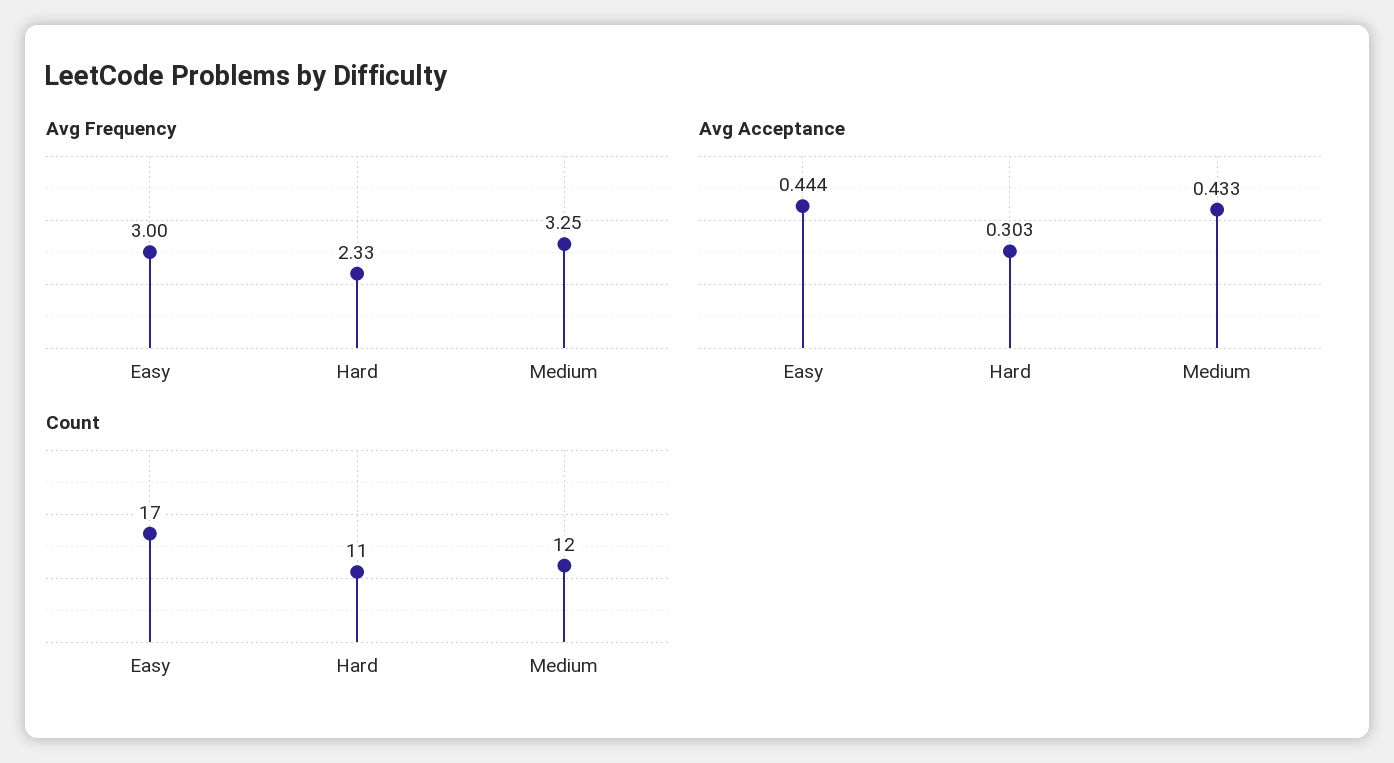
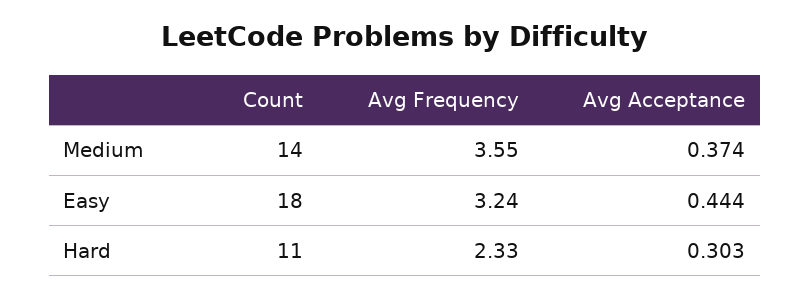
Avg Frequency, Easy: 3 -> 3.24
Avg Frequency, Medium: 3.25 -> 3.55
Avg Acceptance, Medium: 0.433 -> 0.374
Count, Easy: 17 -> 18
Count, Medium: 12 -> 14

